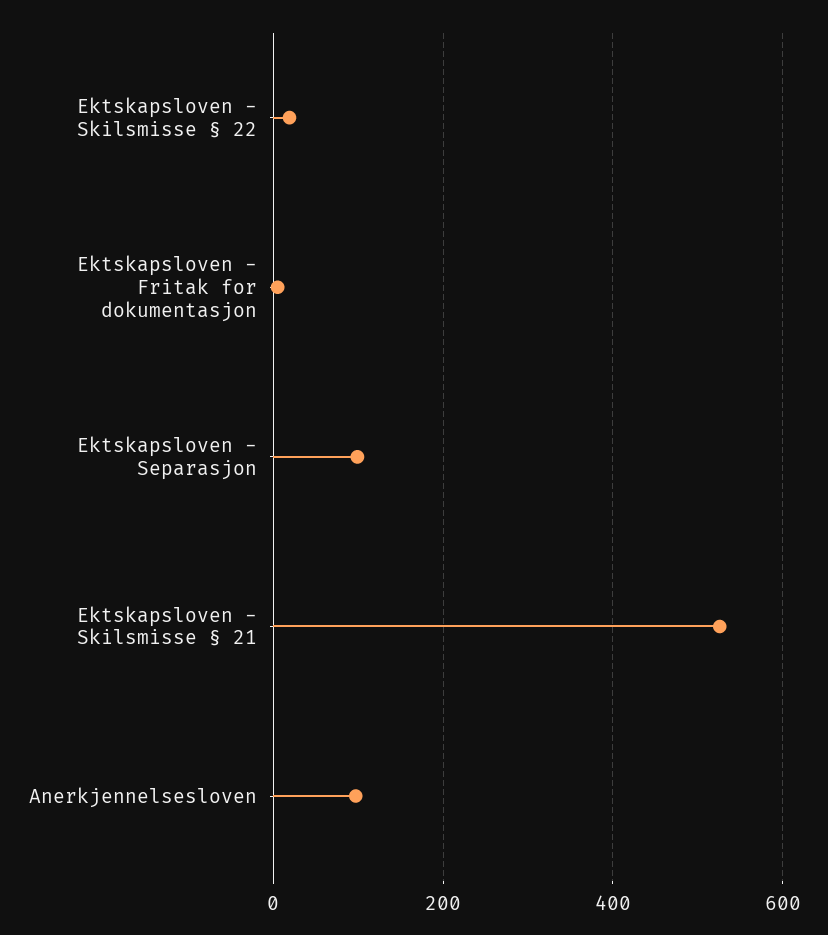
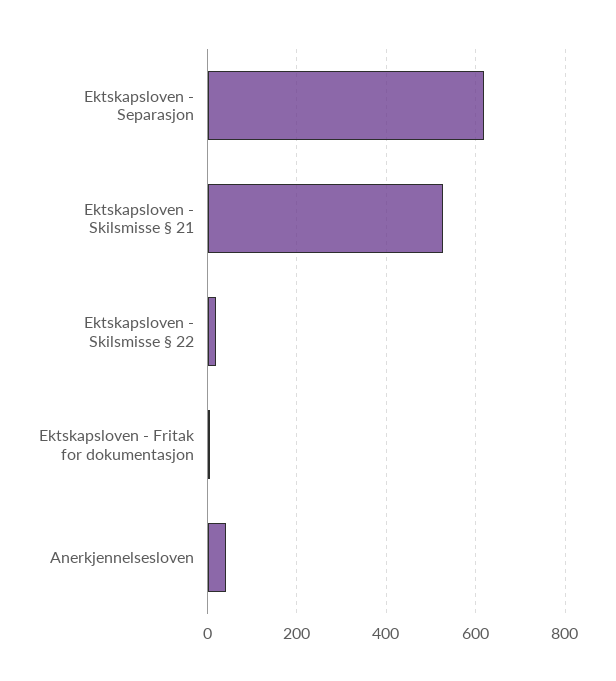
Ektskapsloven - Separasjon: 100 -> 620
Anerkjennelsesloven: 100 -> 40

